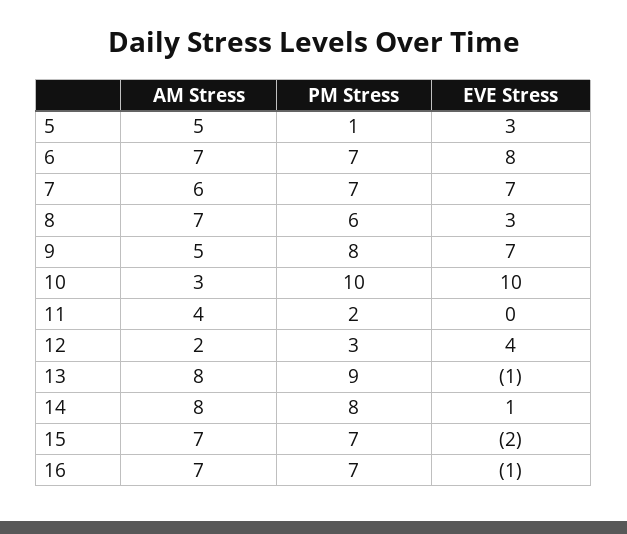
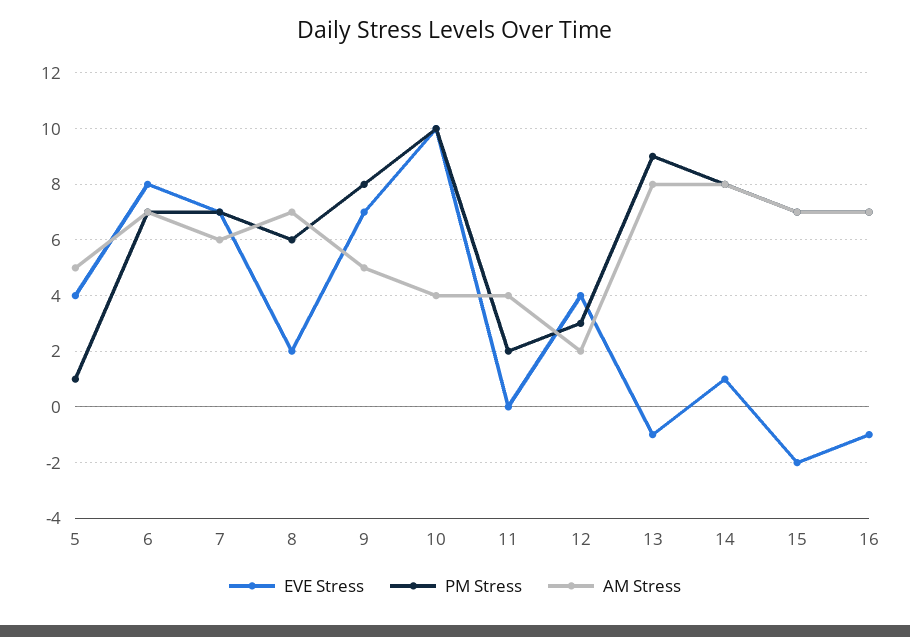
EVE Stress, 5: 3 -> 4
EVE Stress, 8: 3 -> 2
AM Stress, 10: 3 -> 4

